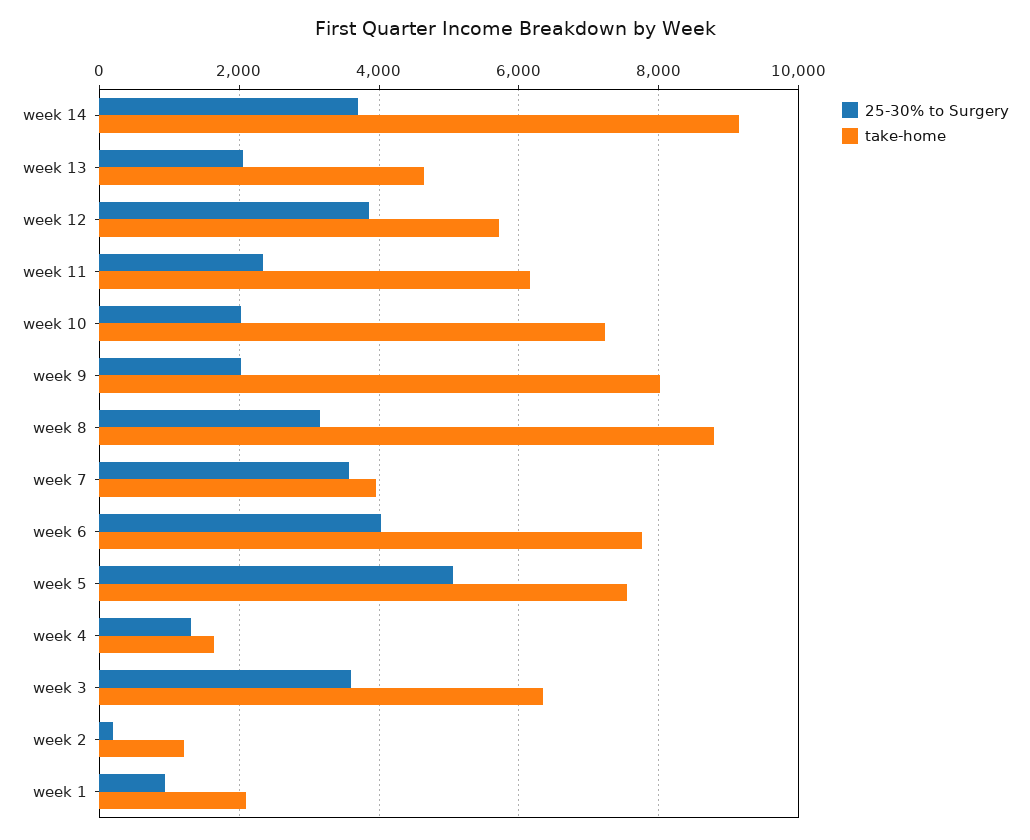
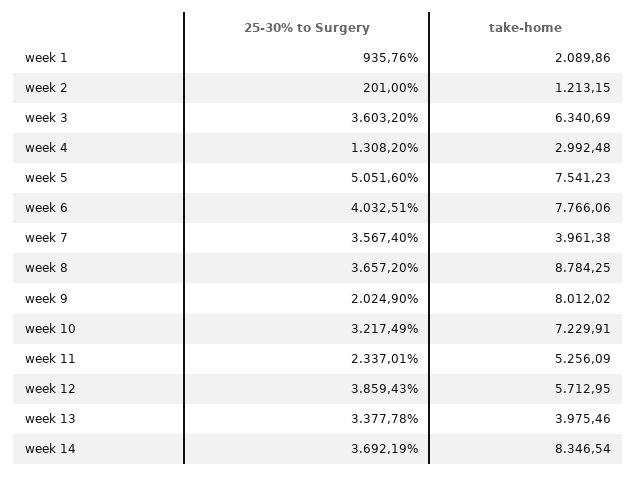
take-home, week 14: 9200 -> 8346.54
25-30% to Surgery, week 13: 2000 -> 3377.78
take-home, week 13: 4600 -> 3975.46
take-home, week 11: 6200 -> 5256.09
25-30% to Surgery, week 10: 2000 -> 3217.49
25-30% to Surgery, week 8: 3200 -> 3657.2
take-home, week 4: 1600 -> 2992.48

